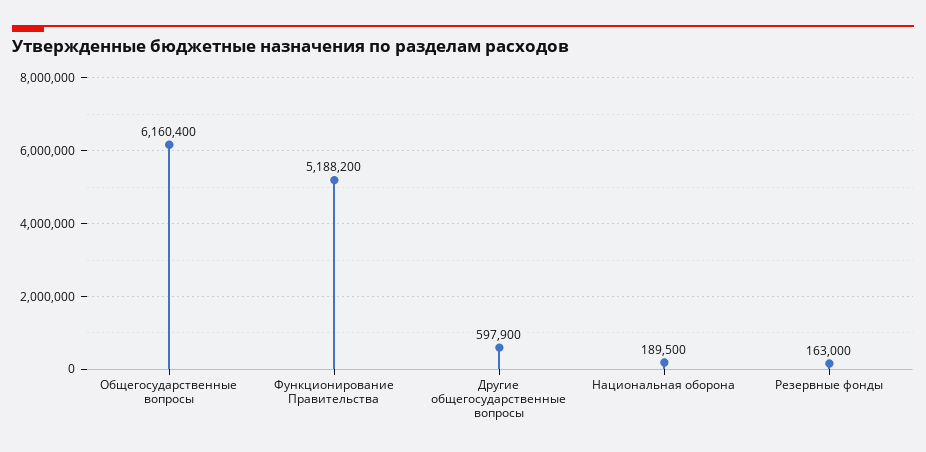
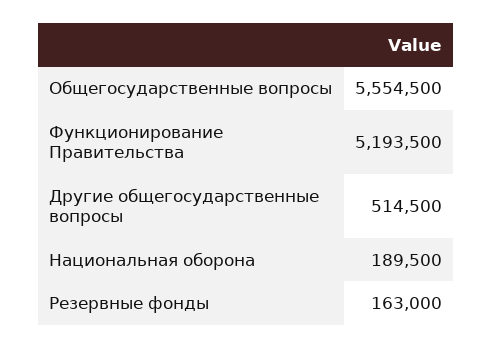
Общегосударственные вопросы: 6160400 -> 5554500
Функционирование Правительства: 5188200 -> 5193500
Другие общегосударственные вопросы: 597900 -> 514500

